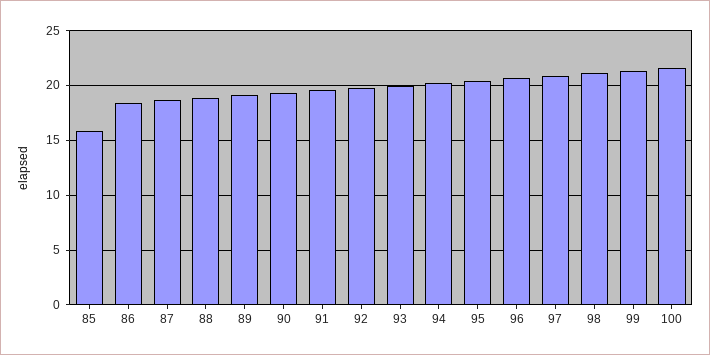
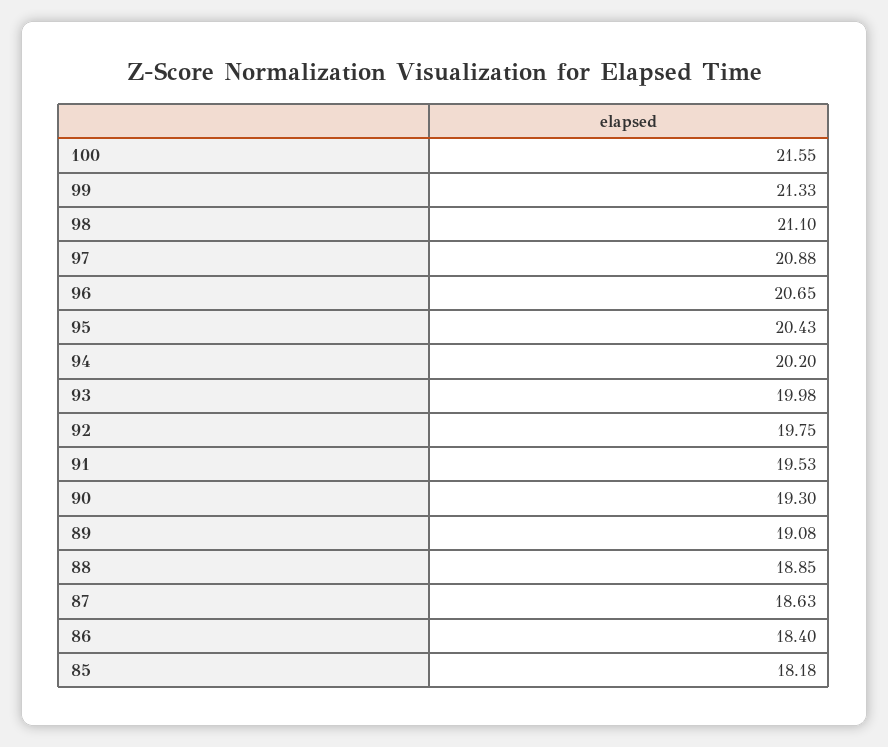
85: 16 -> 18.18

